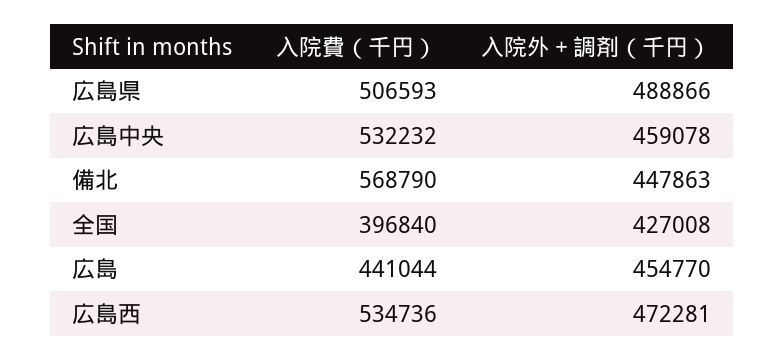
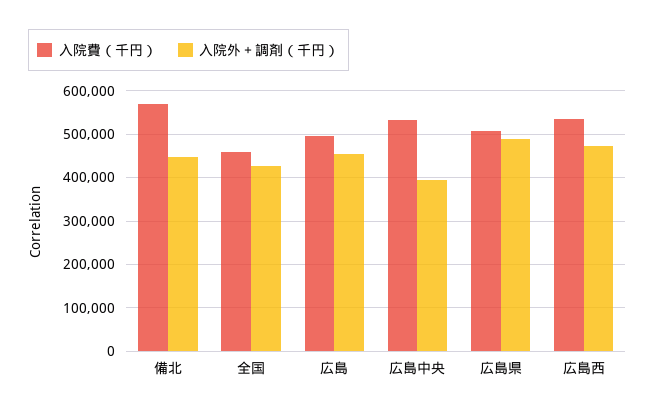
入院外＋調剤（千円）, 広島中央: 459078 -> 400000
入院費（千円）, 全国: 396840 -> 460000
入院費（千円）, 広島: 441044 -> 500000

